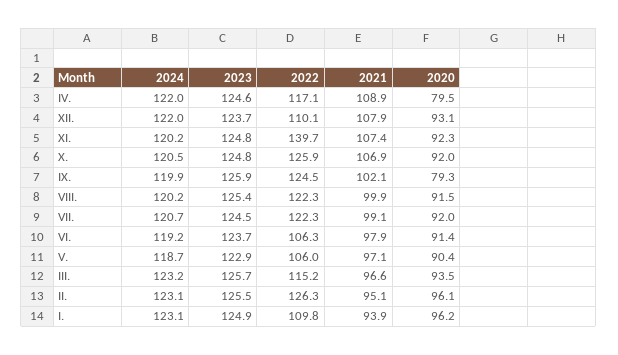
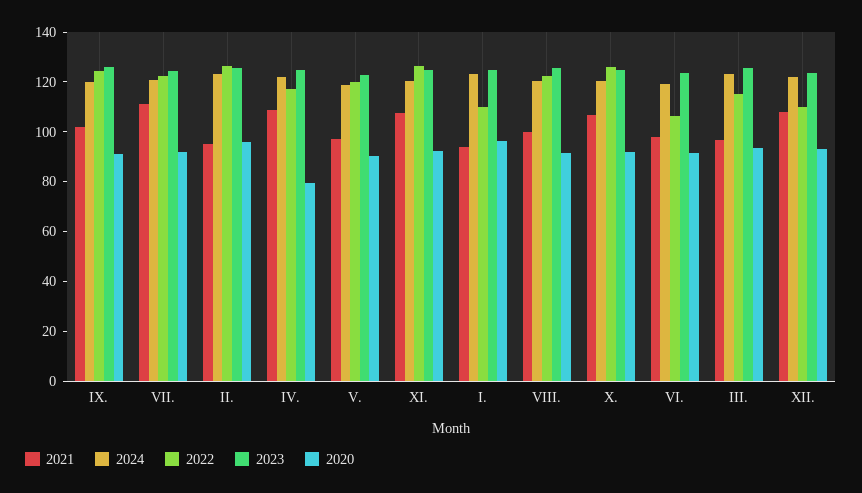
2022, XI.: 139.7 -> 125
2020, IX.: 79.3 -> 90
2021, VII.: 99.1 -> 110
2022, V.: 106 -> 120

